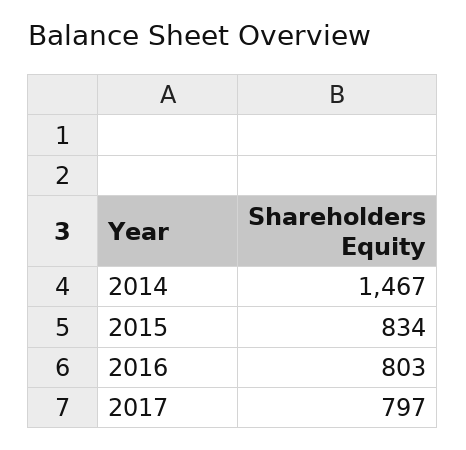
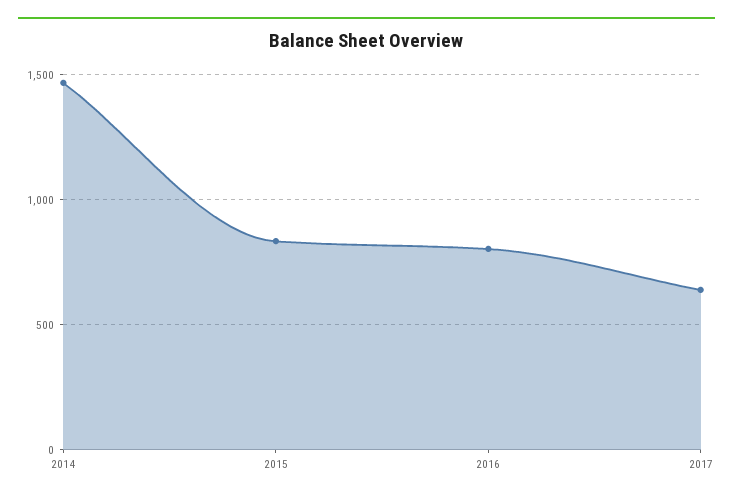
2017: 797 -> 650

